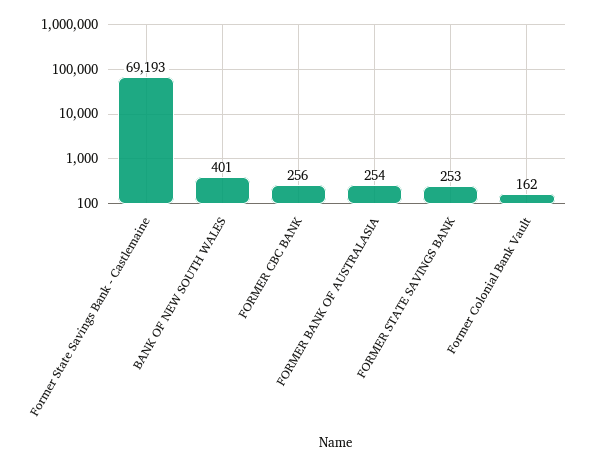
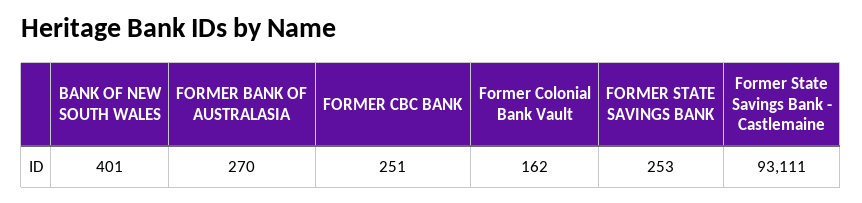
Former State Savings Bank - Castlemaine: 69193 -> 93111
FORMER CBC BANK: 256 -> 251
FORMER BANK OF AUSTRALASIA: 254 -> 270

